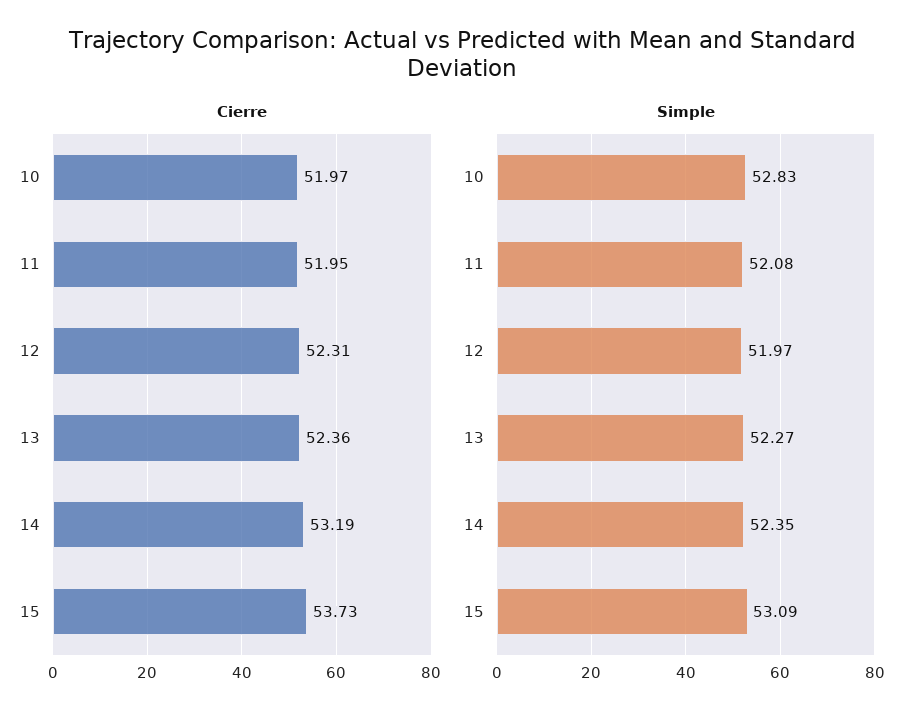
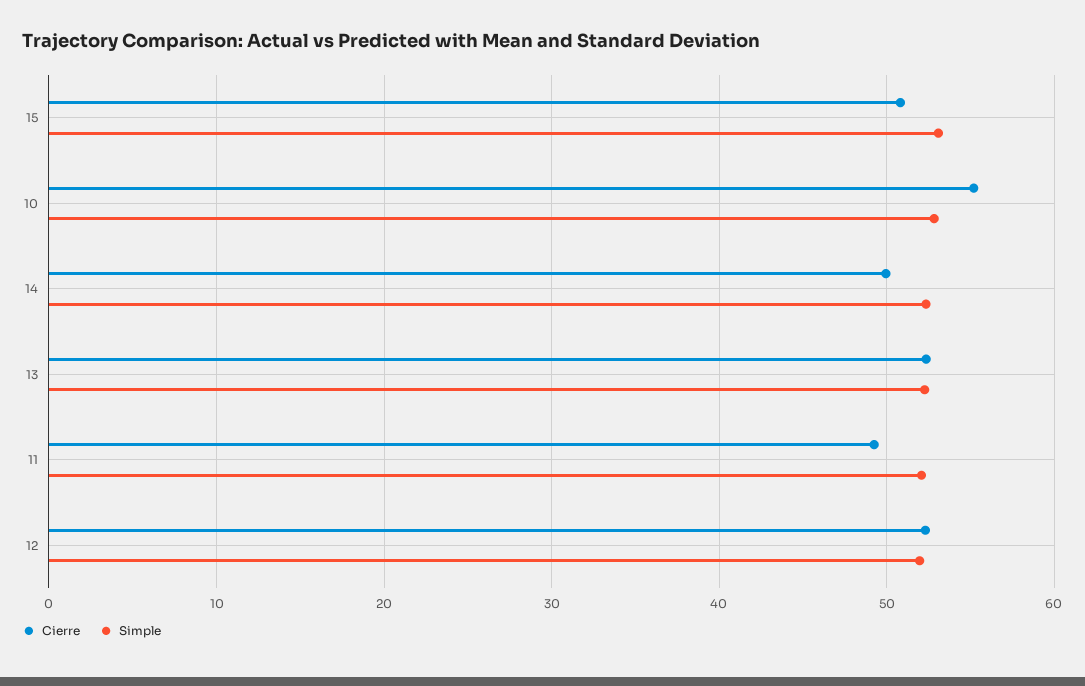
Cierre, 10: 51.97 -> 55
Cierre, 11: 51.95 -> 49
Cierre, 14: 53.19 -> 50
Cierre, 15: 53.73 -> 51

